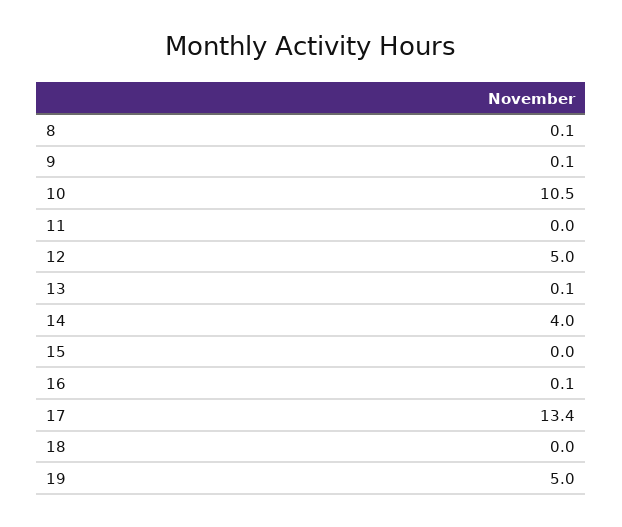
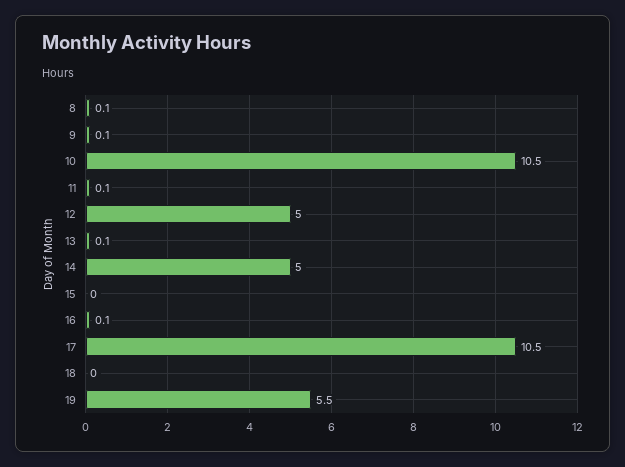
11: 0 -> 0.1
14: 4 -> 5
17: 13.4 -> 10.5
19: 5 -> 5.5

